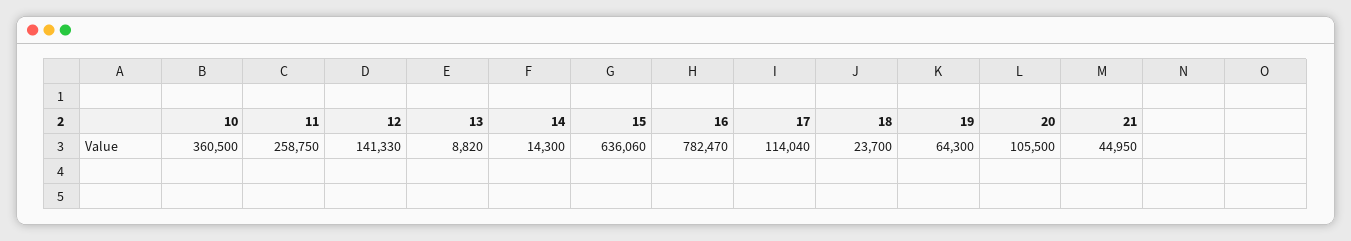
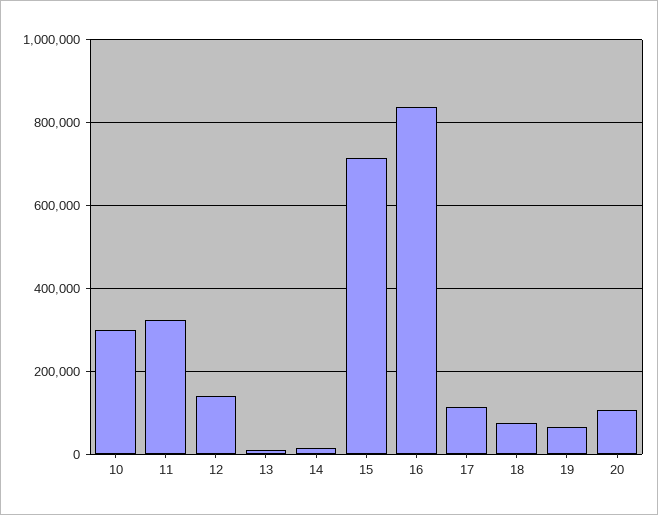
10: 360500 -> 300000
11: 258750 -> 320000
15: 636060 -> 720000
16: 782470 -> 840000
18: 23700 -> 80000
21: 44950 -> none

